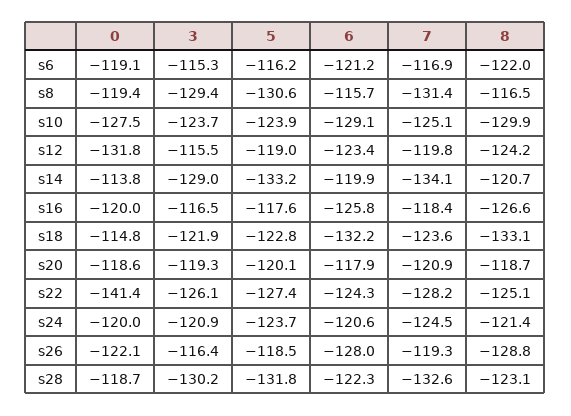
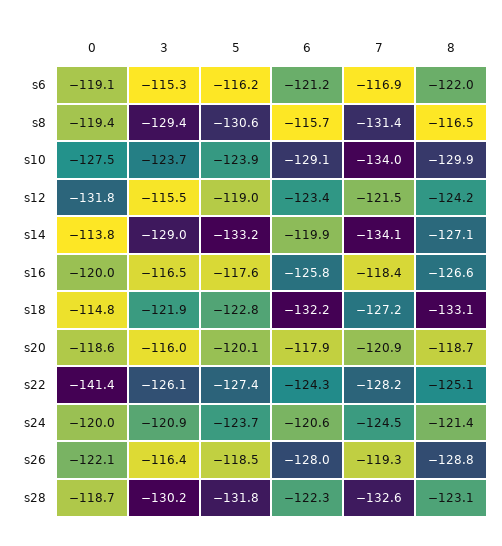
7, s10: -125.1 -> -134
7, s12: -119.8 -> -121.5
8, s14: -120.7 -> -127.1
7, s18: -123.6 -> -127.2
3, s20: -119.3 -> -116

